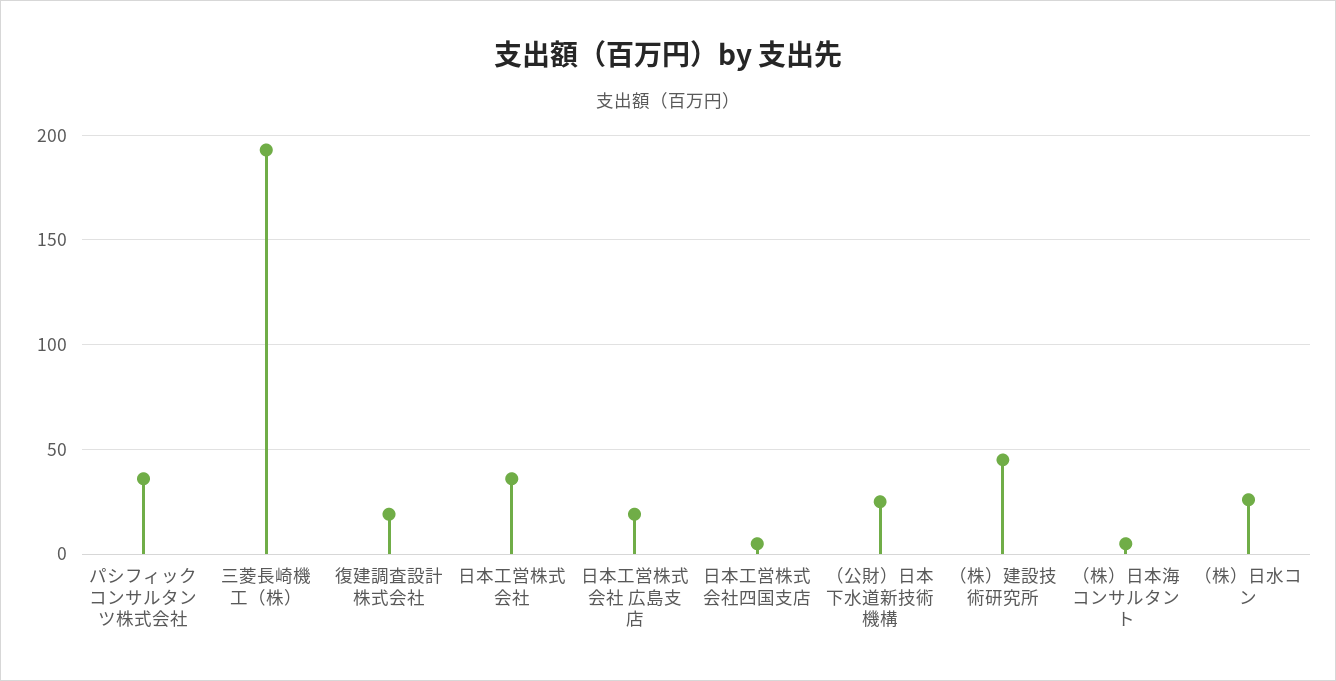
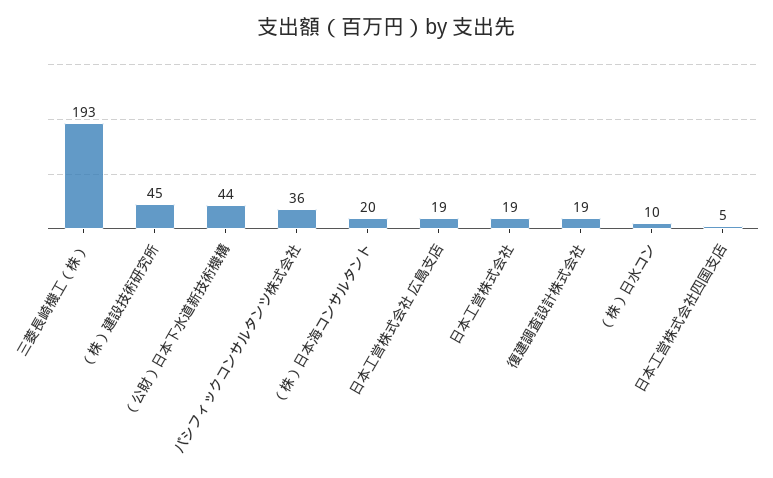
日本工営株式会社: 35 -> 19
（公財）日本下水道新技術機構: 25 -> 44
（株）日本海コンサルタント: 5 -> 20
（株）日水コン: 25 -> 10

